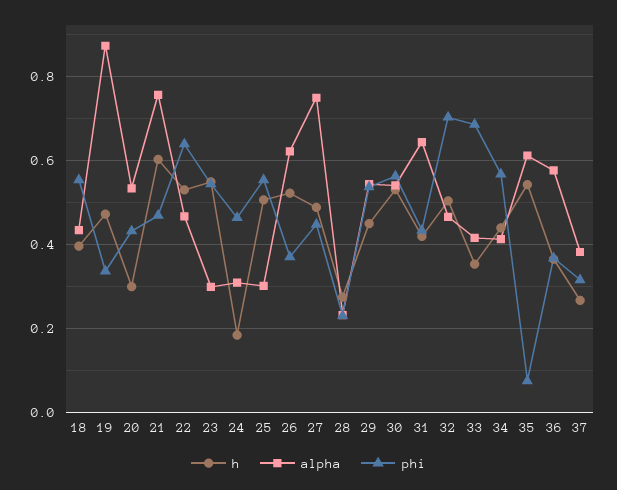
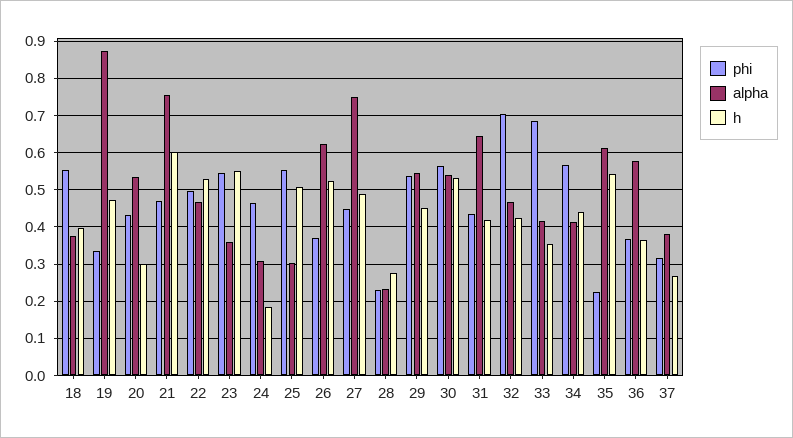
alpha, 18: 0.44 -> 0.38
phi, 22: 0.64 -> 0.5
alpha, 23: 0.3 -> 0.36
h, 32: 0.5 -> 0.42
phi, 35: 0.08 -> 0.22

